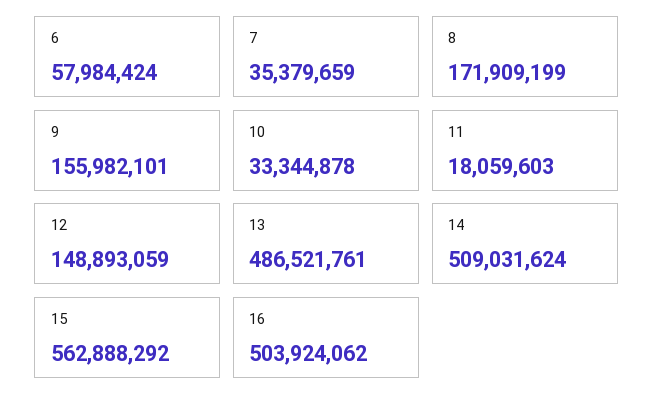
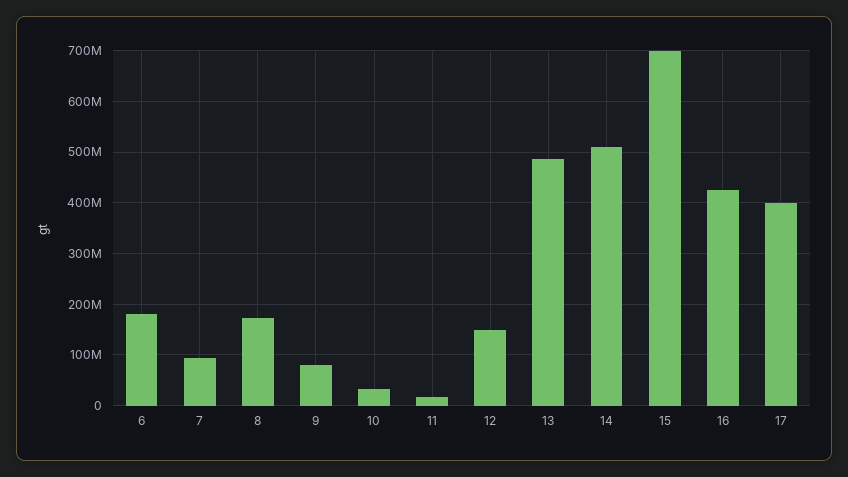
6: 57984424 -> 180000000
7: 35379659 -> 100000000
9: 155982101 -> 80000000
15: 562888292 -> 700000000
16: 503924062 -> 420000000
17: none -> 400000000

